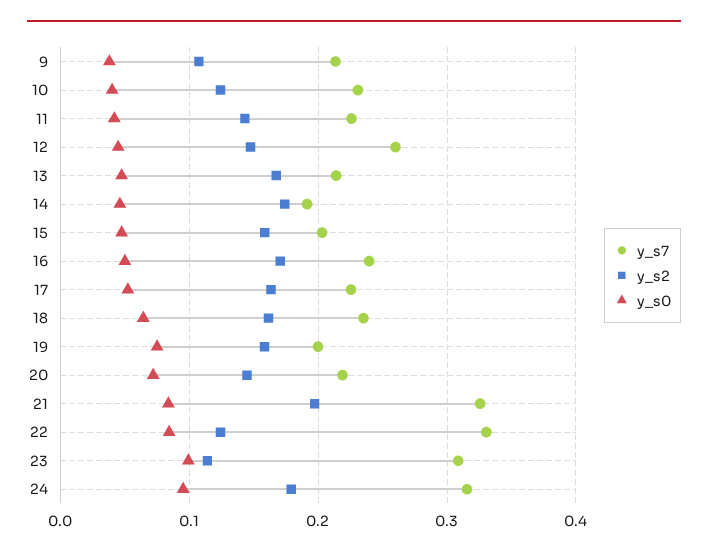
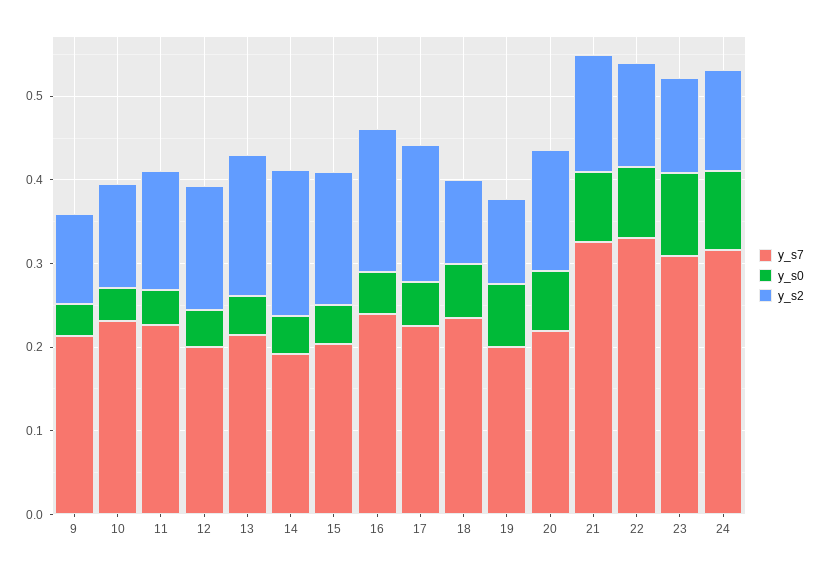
y_s7, 12: 0.26 -> 0.2
y_s2, 18: 0.16 -> 0.1
y_s2, 19: 0.16 -> 0.1
y_s2, 21: 0.2 -> 0.14
y_s2, 24: 0.18 -> 0.12

